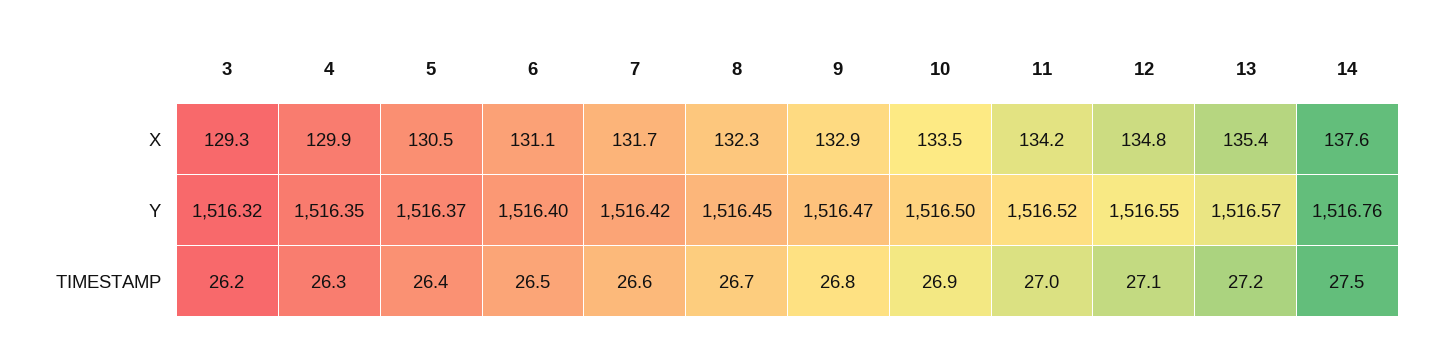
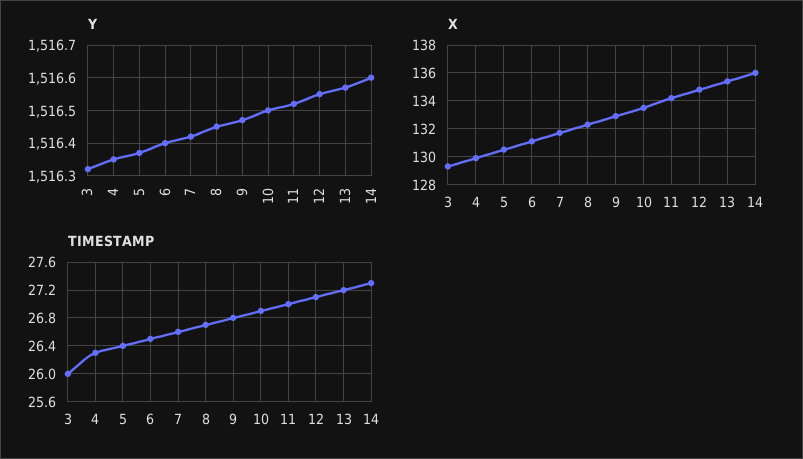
X, 14: 137.6 -> 136
Y, 14: 1516.76 -> 1516.6
TIMESTAMP, 3: 26.2 -> 26
TIMESTAMP, 14: 27.5 -> 27.3

